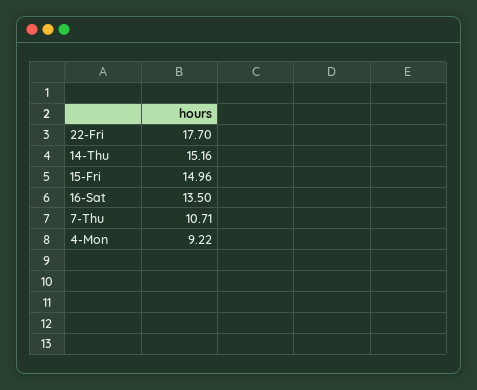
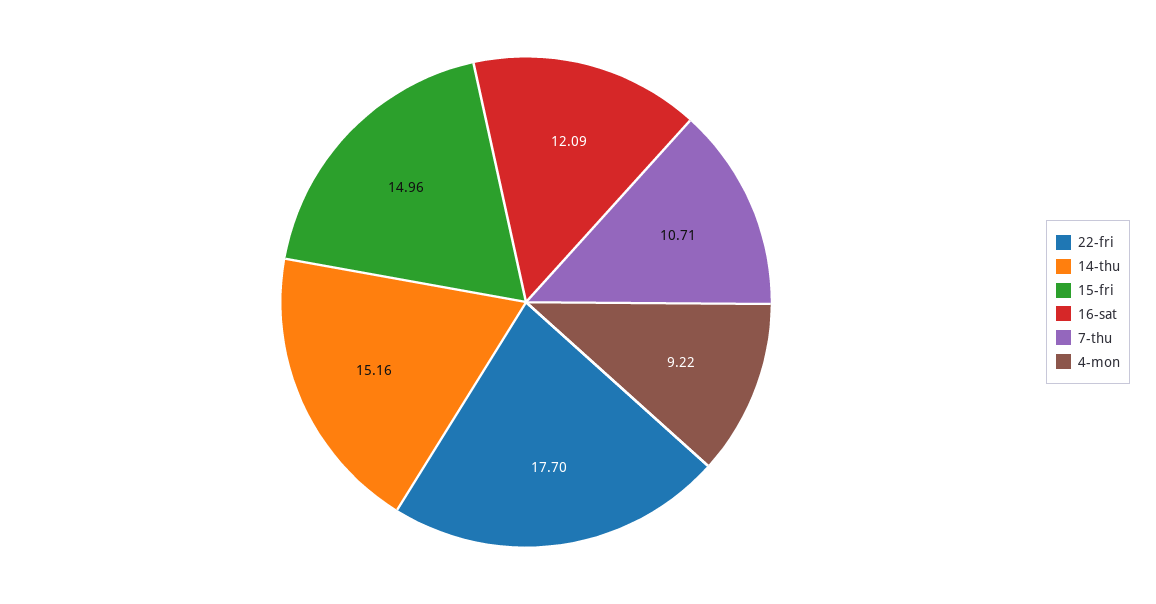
16-Sat: 13.5 -> 12.09

